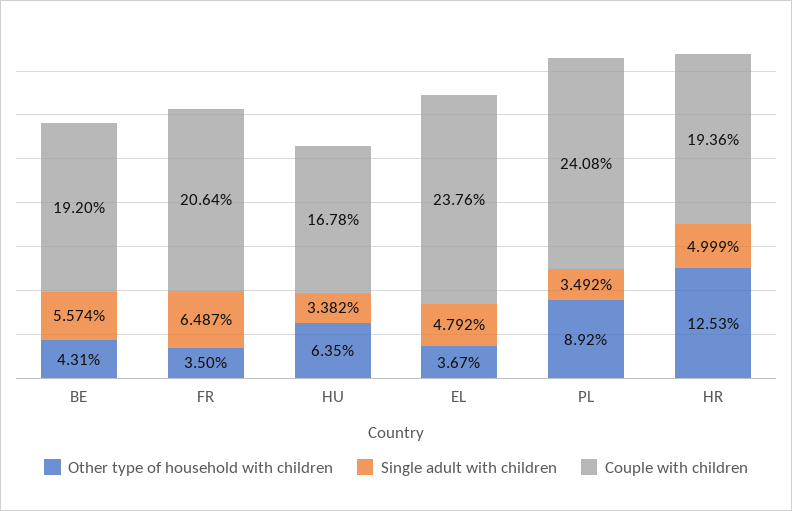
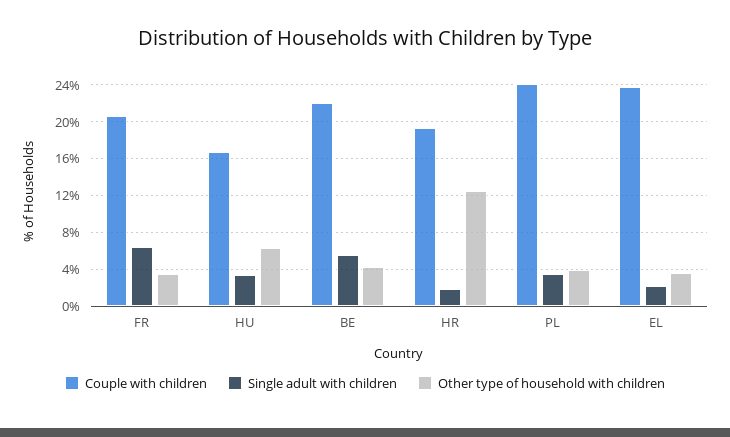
Couple with children, BE: 19.2 -> 22
Single adult with children, EL: 4.792 -> 2
Other type of household with children, PL: 8.92 -> 4
Single adult with children, HR: 4.999 -> 2

